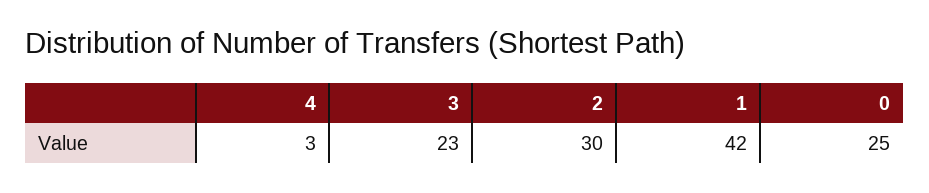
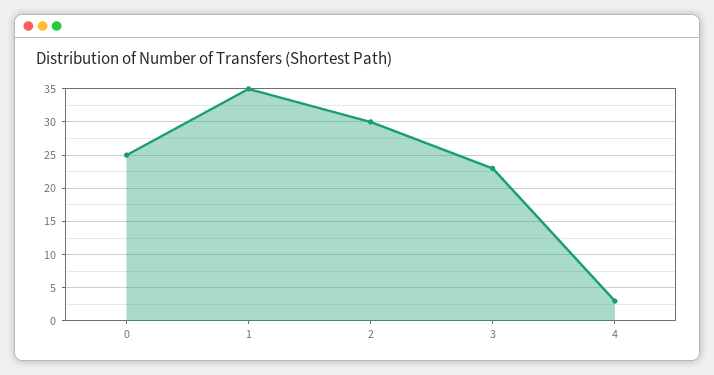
1: 42 -> 35

